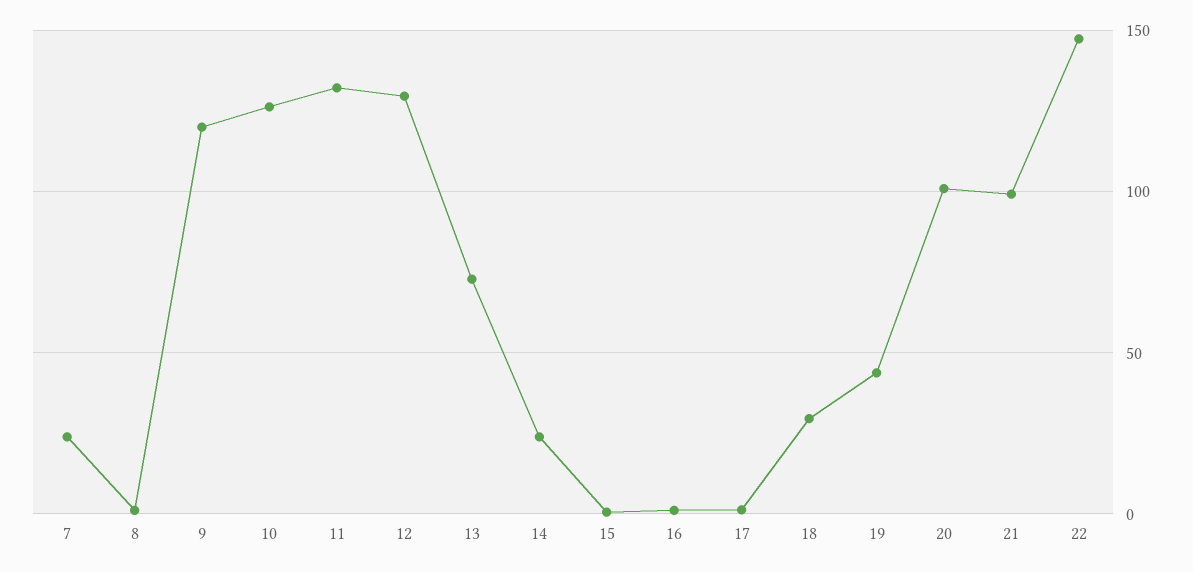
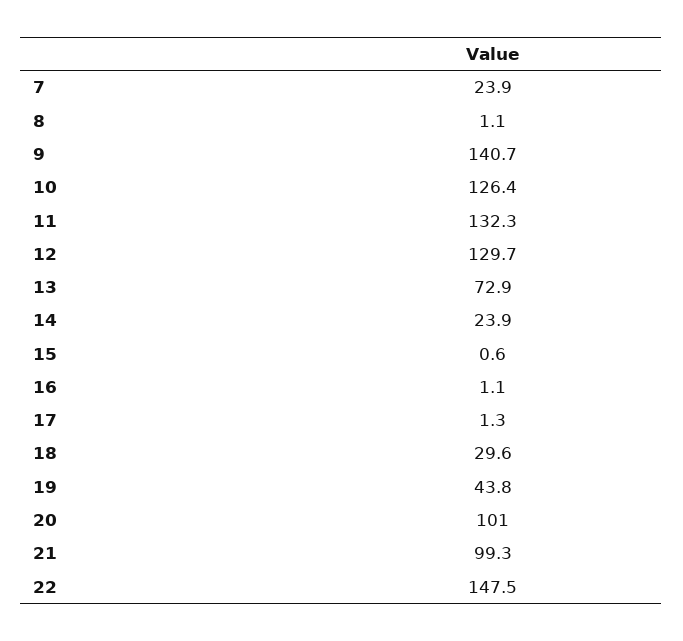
9: 120 -> 140.7

